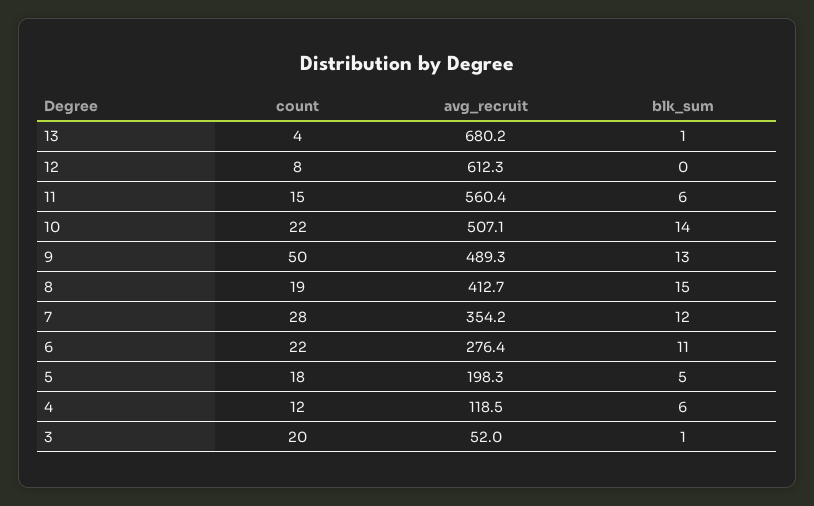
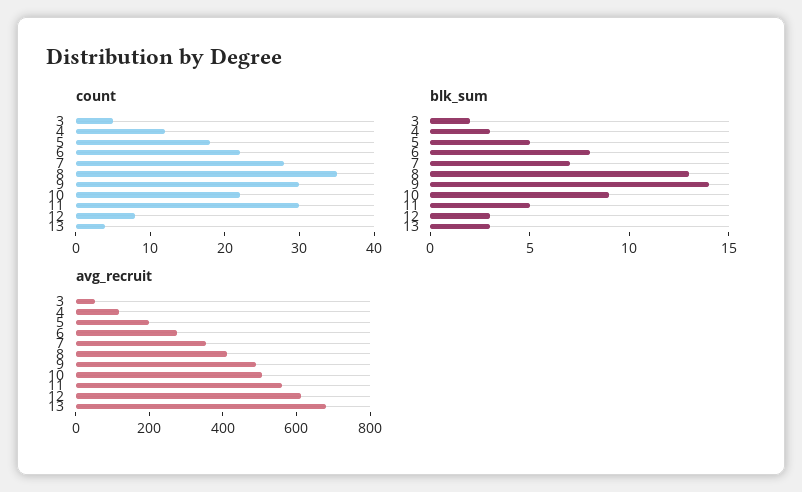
blk_sum, 13: 1 -> 3
blk_sum, 12: 0 -> 3
count, 11: 15 -> 30
blk_sum, 11: 6 -> 5
blk_sum, 10: 14 -> 9
count, 9: 50 -> 30
blk_sum, 9: 13 -> 14
count, 8: 19 -> 35
blk_sum, 8: 15 -> 13
blk_sum, 7: 12 -> 7
blk_sum, 6: 11 -> 8
blk_sum, 4: 6 -> 3
count, 3: 20 -> 5
blk_sum, 3: 1 -> 2

